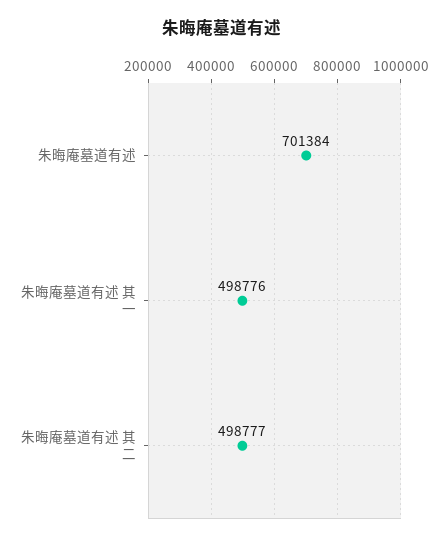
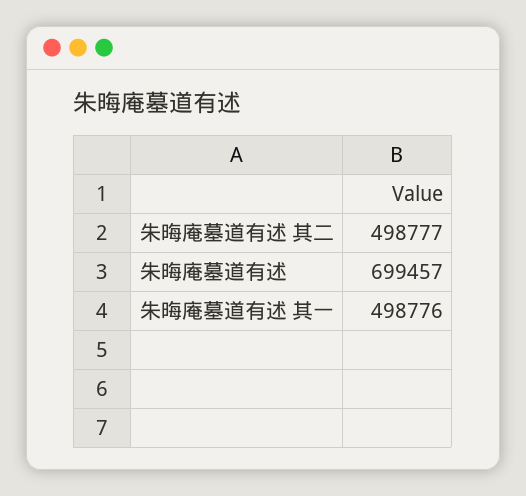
朱晦庵墓道有述: 701384 -> 699457

